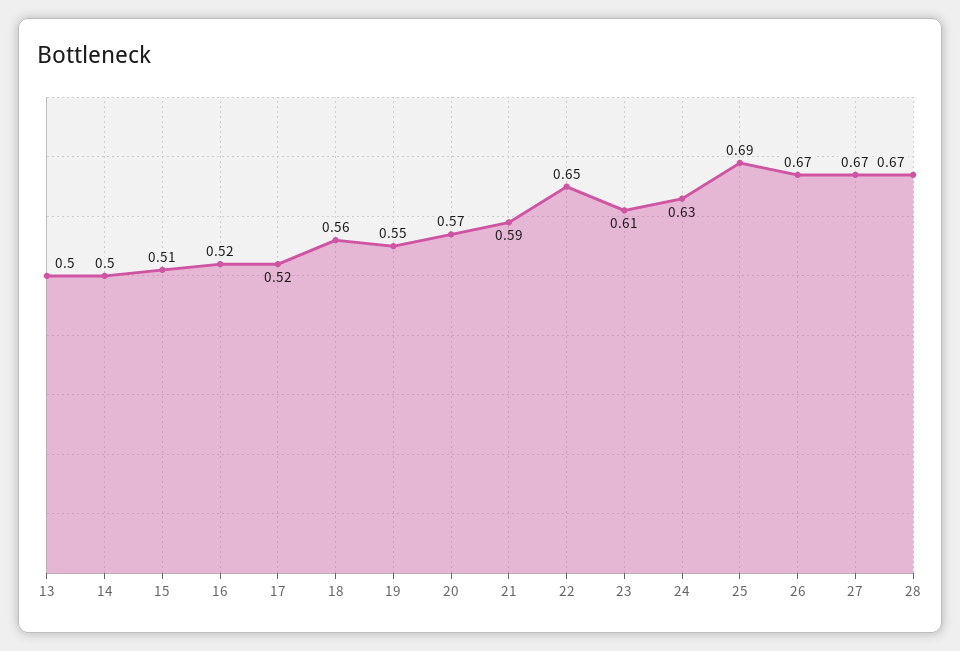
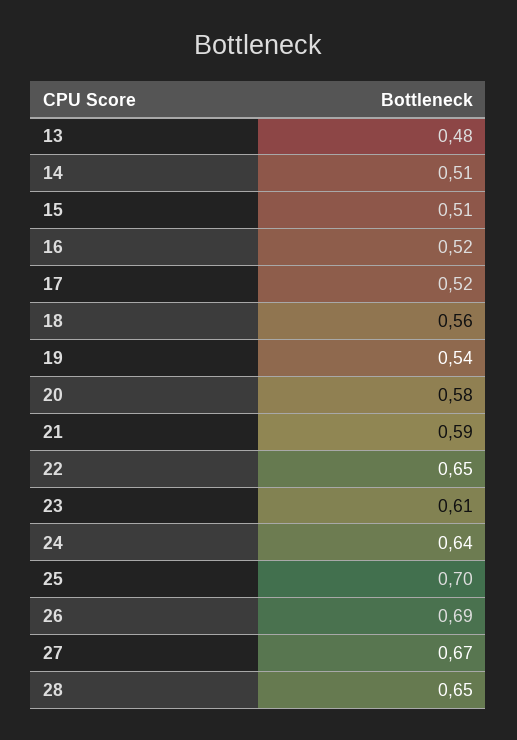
13: 0.5 -> 0.48
14: 0.5 -> 0.51
19: 0.55 -> 0.54
20: 0.57 -> 0.58
24: 0.63 -> 0.64
25: 0.69 -> 0.7
26: 0.67 -> 0.69
28: 0.67 -> 0.65

